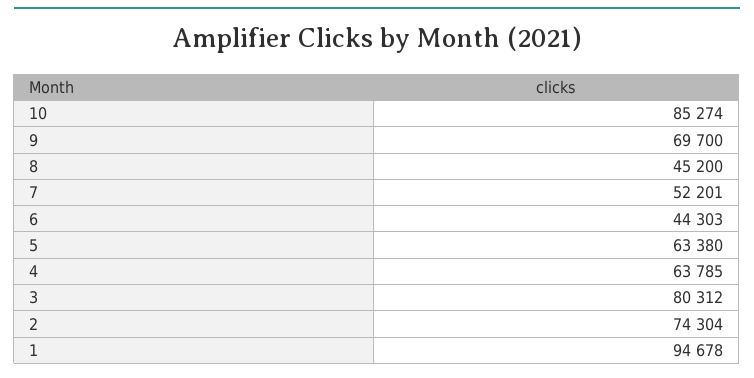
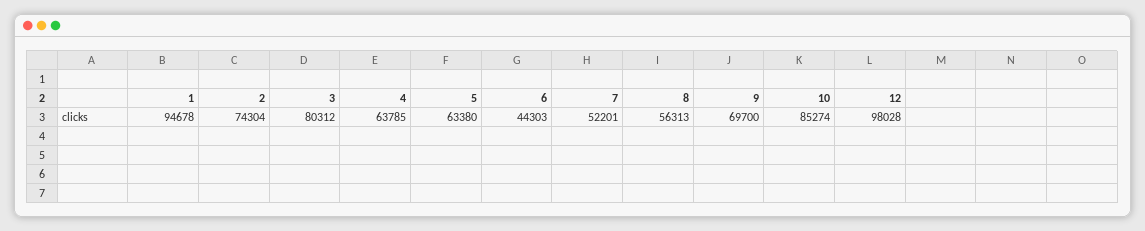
8: 45200 -> 56313
12: none -> 98028

